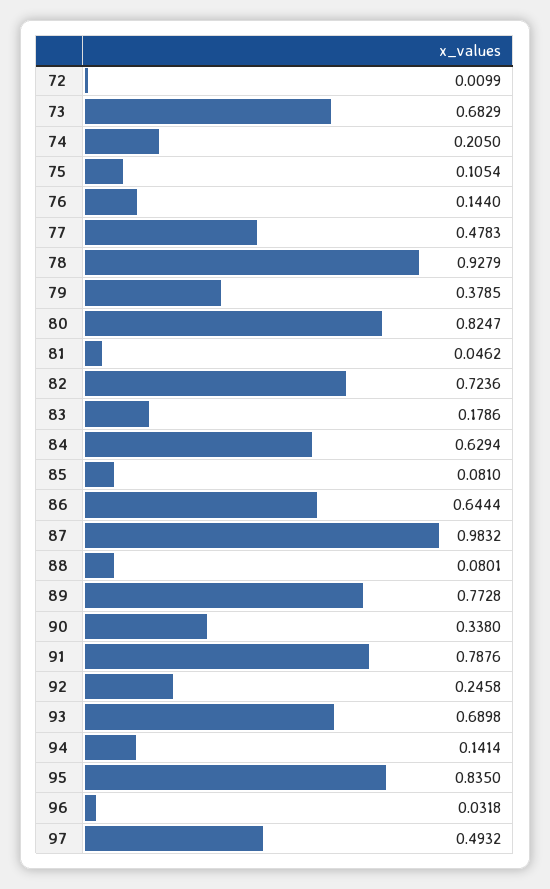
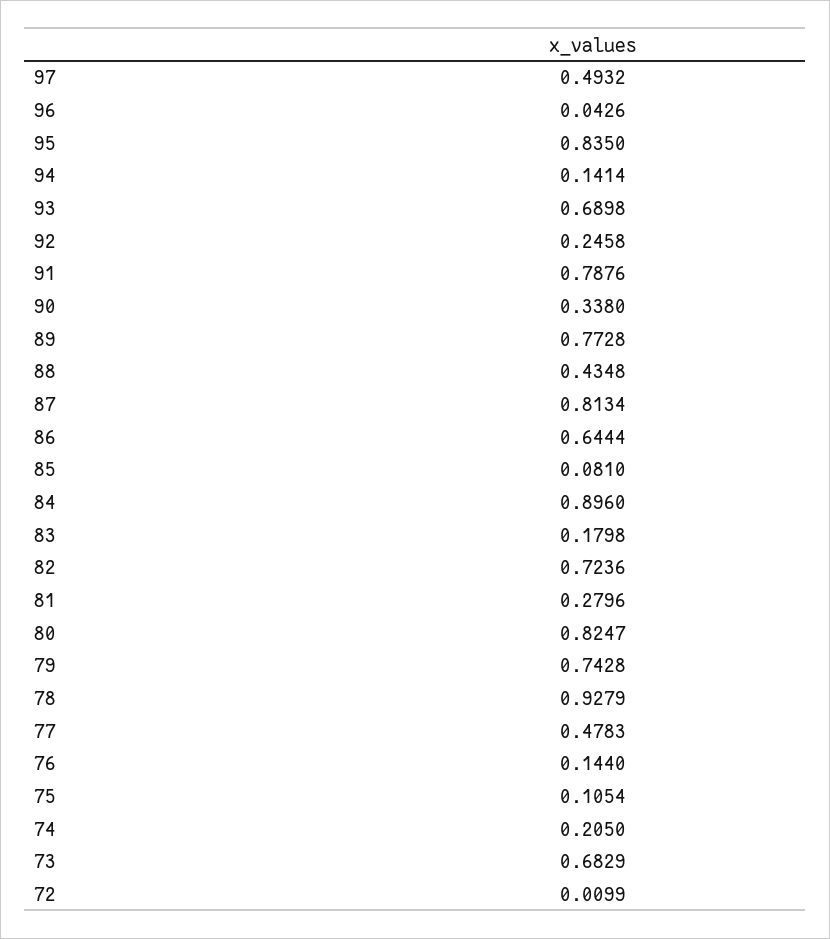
79: 0.3785 -> 0.7428
81: 0.0462 -> 0.2796
83: 0.1786 -> 0.1798
84: 0.6294 -> 0.896
87: 0.9832 -> 0.8134
88: 0.0801 -> 0.4348
96: 0.0318 -> 0.0426

